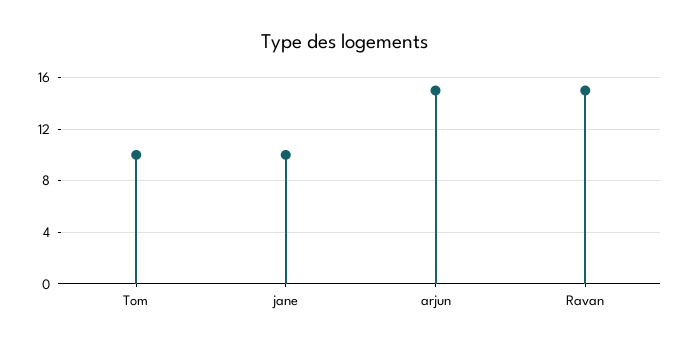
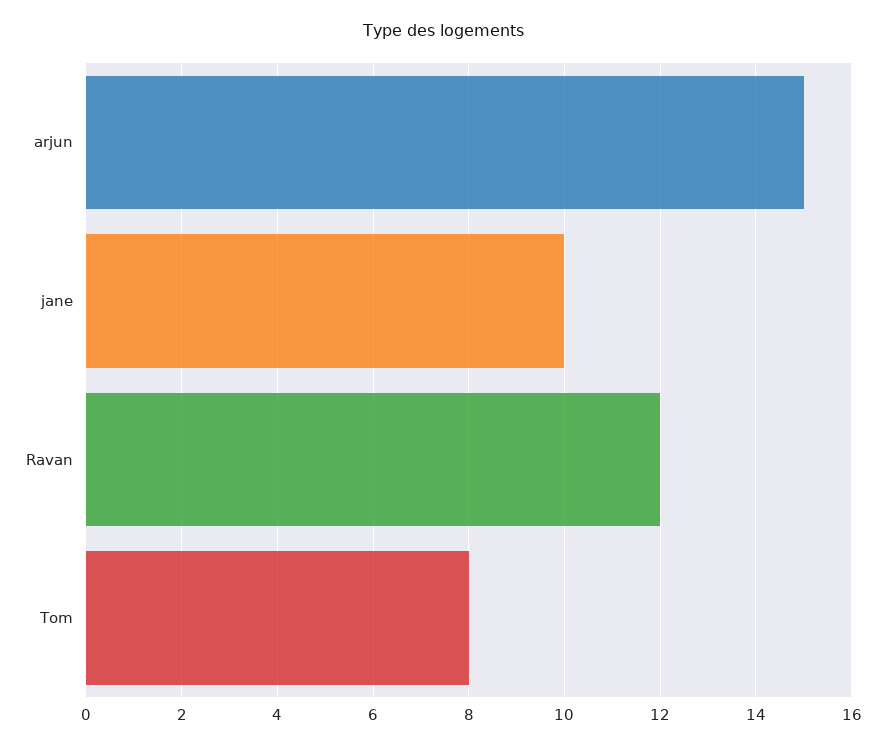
Tom: 10 -> 8
Ravan: 15 -> 12

